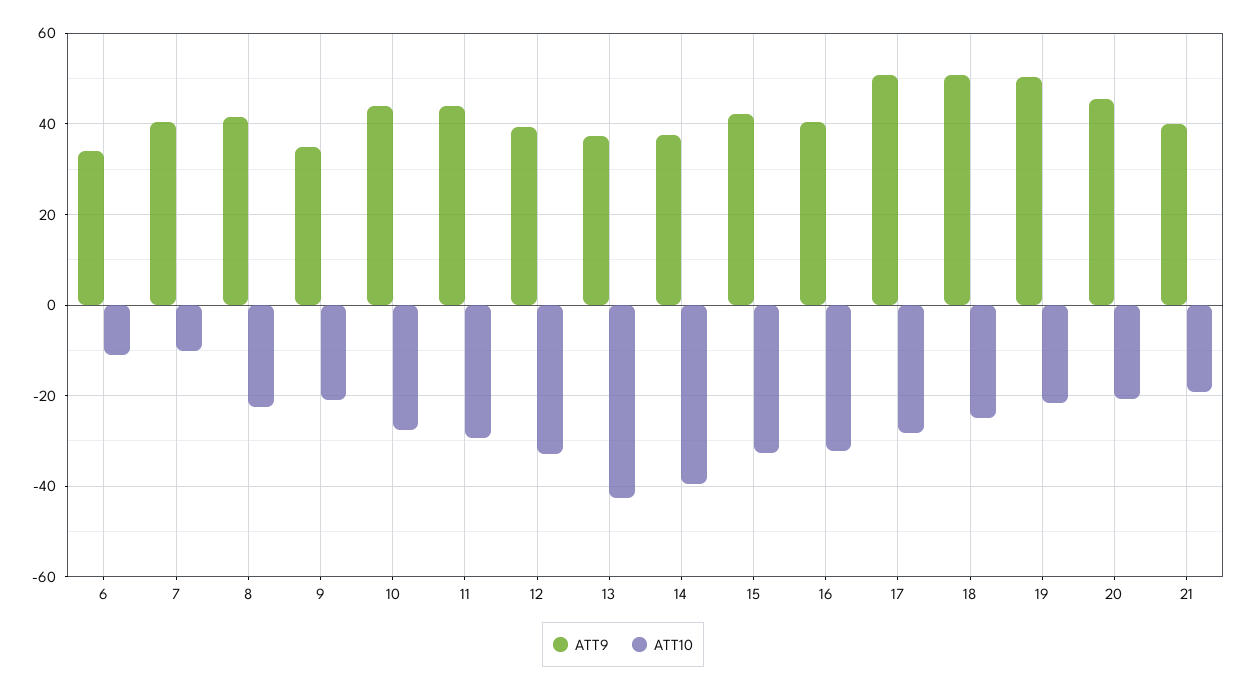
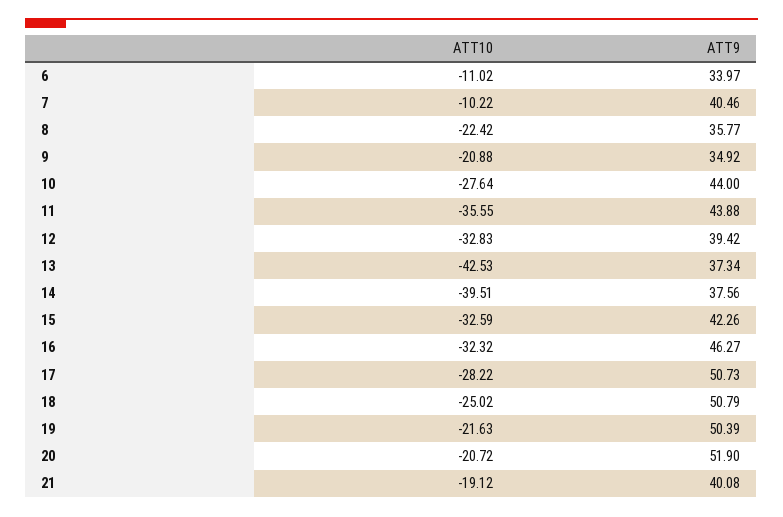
ATT9, 8: 42 -> 35.77
ATT10, 11: -30 -> -35.55
ATT9, 16: 40 -> 46.27
ATT9, 20: 46 -> 51.9

